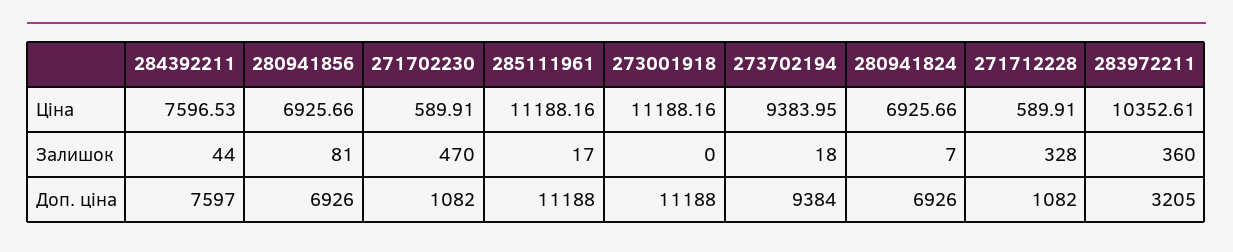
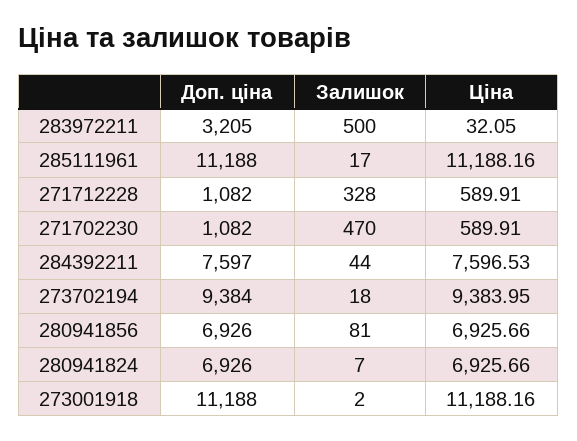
283972211, Ціна: 10352.61 -> 32.05
273001918, Залишок: 0 -> 2
283972211, Залишок: 360 -> 500

